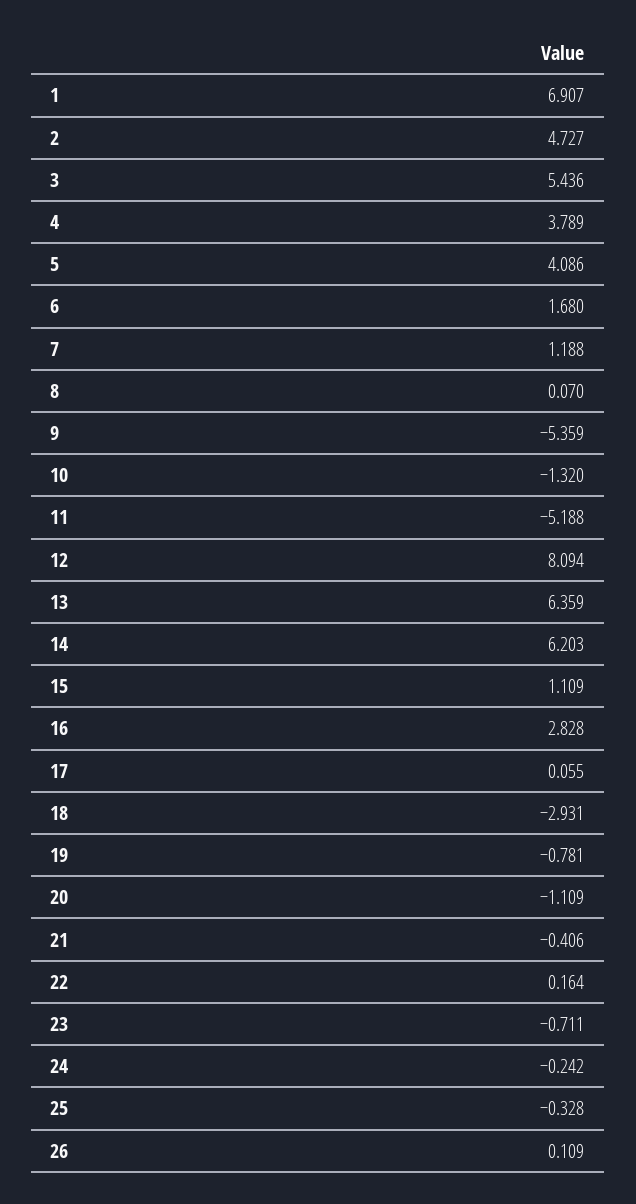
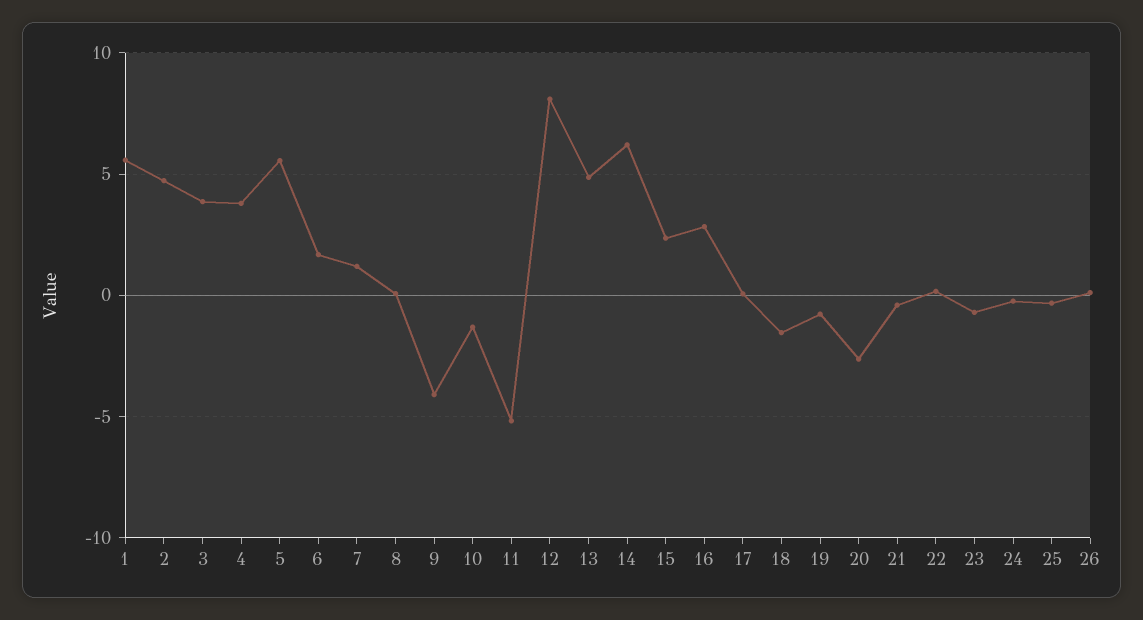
1: 6.907 -> 5.5
3: 5.436 -> 4
5: 4.086 -> 5.5
9: -5.359 -> -4
13: 6.359 -> 5
15: 1.109 -> 2.5
18: -2.931 -> -1.5
20: -1.109 -> -2.5

